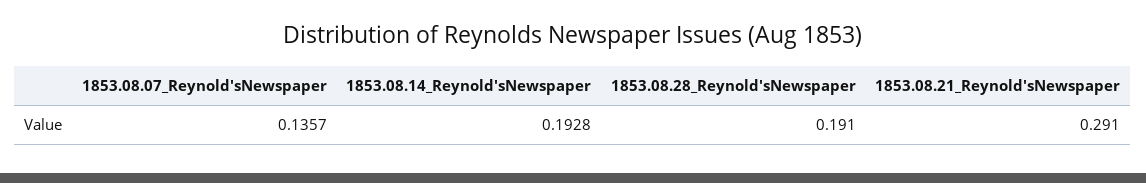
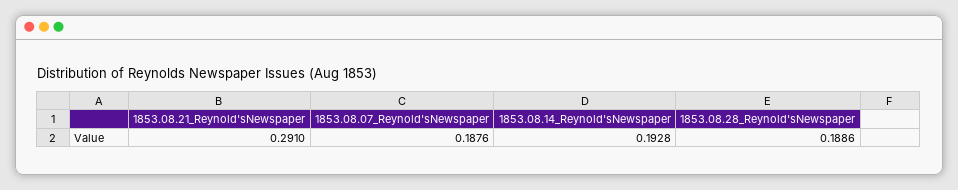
1853.08.07_Reynold'sNewspaper: 0.1357 -> 0.1876
1853.08.28_Reynold'sNewspaper: 0.191 -> 0.1886

